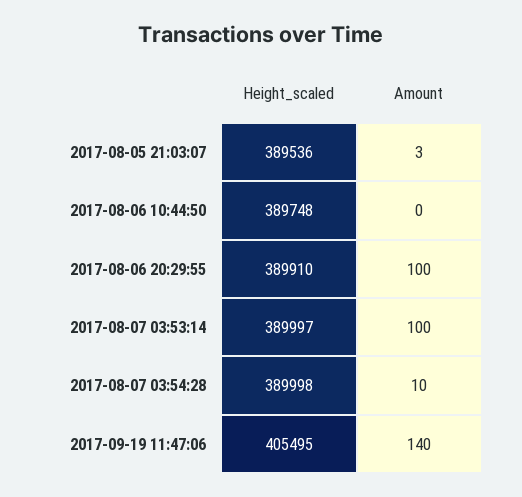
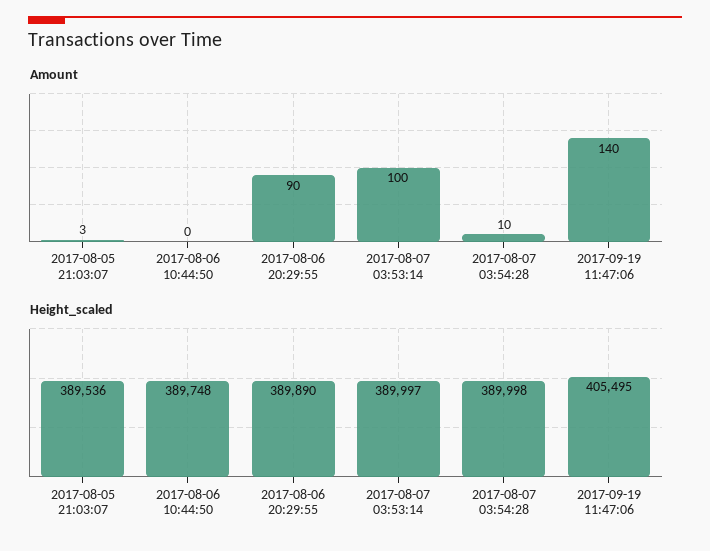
Height_scaled, 2017-08-06 20:29:55: 389910 -> 389890
Amount, 2017-08-06 20:29:55: 100 -> 90

